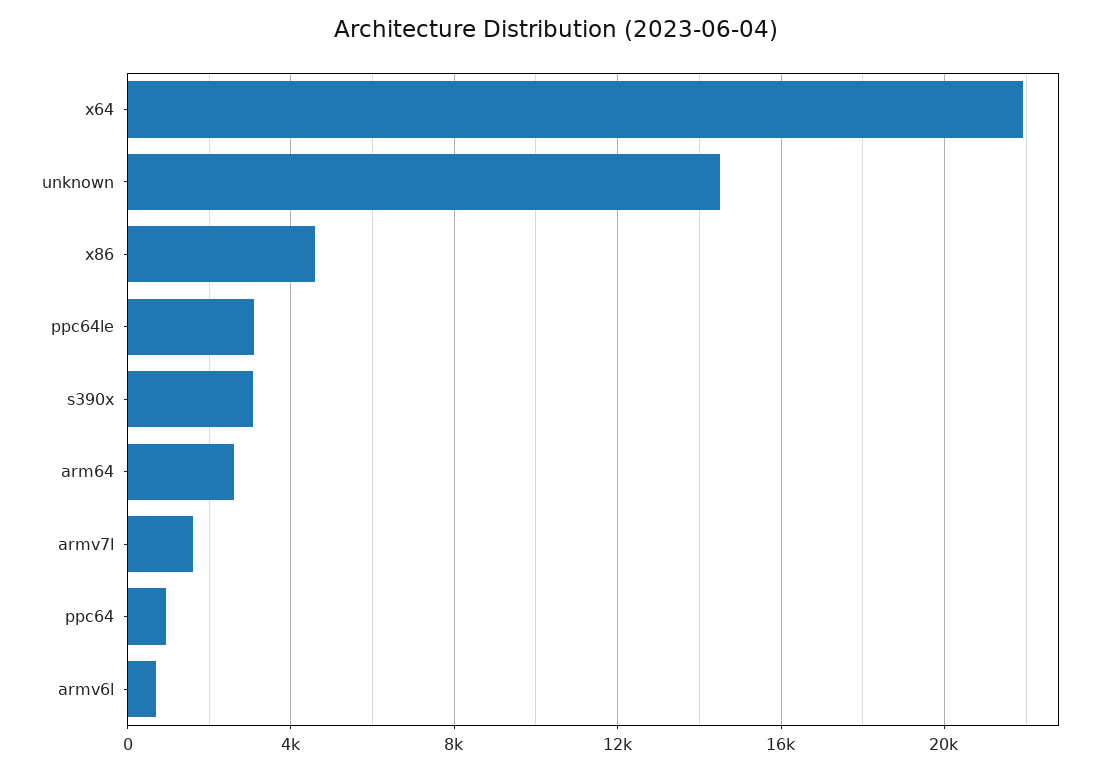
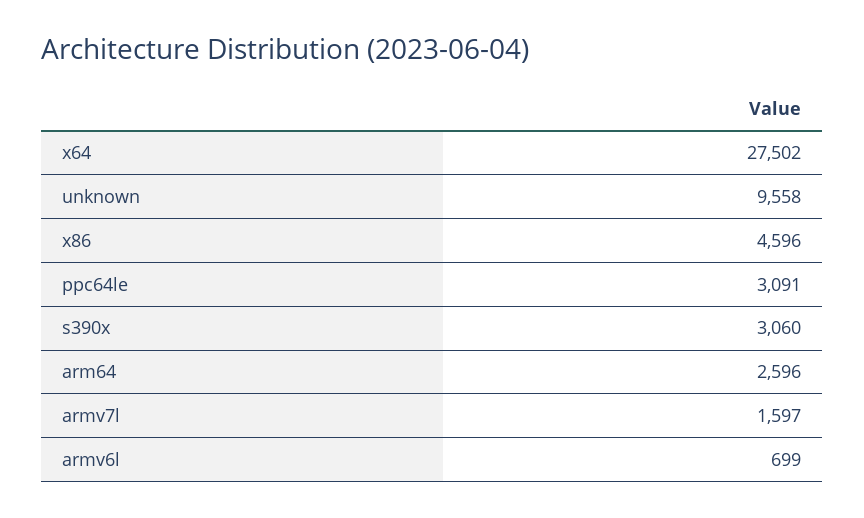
x64: 22000 -> 27502
unknown: 14500 -> 9558
ppc64: 1000 -> none

